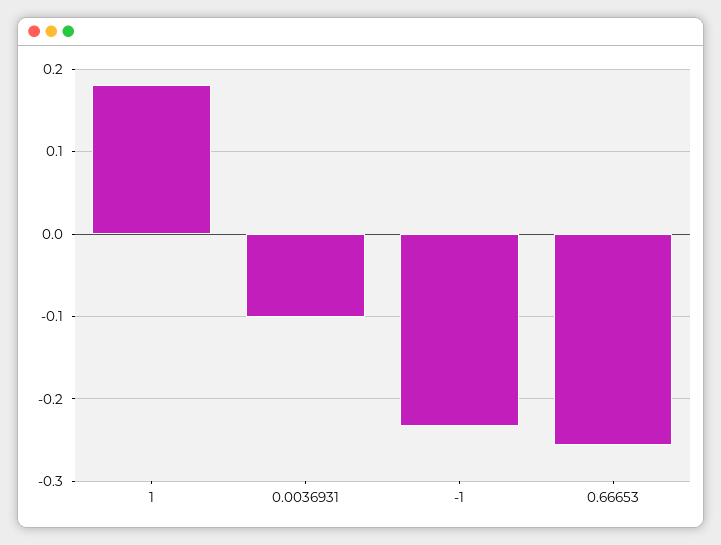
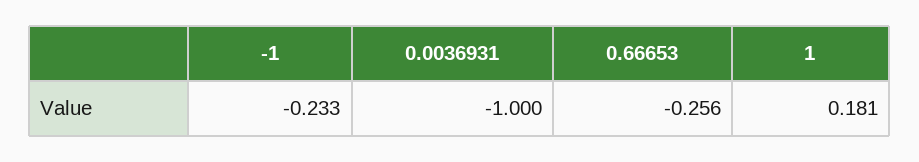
0.0036931: -0.1 -> -1

